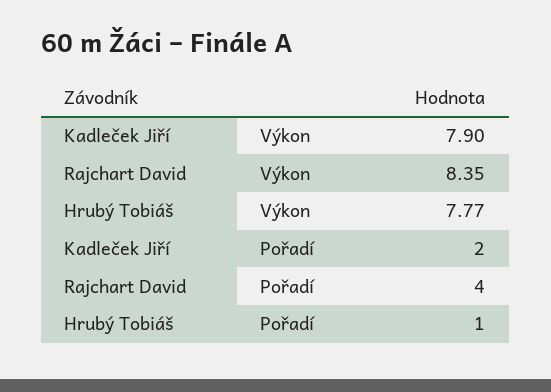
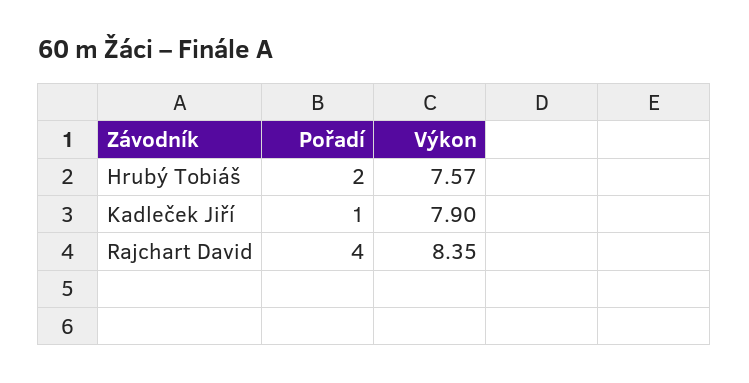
Hrubý Tobiáš, Výkon: 7.77 -> 7.57
Kadleček Jiří, Pořadí: 2 -> 1
Hrubý Tobiáš, Pořadí: 1 -> 2

